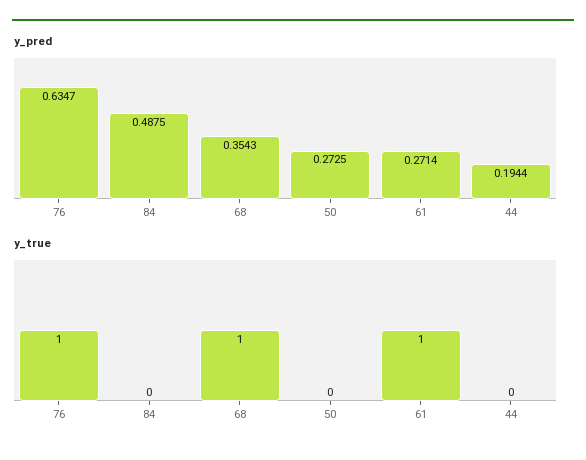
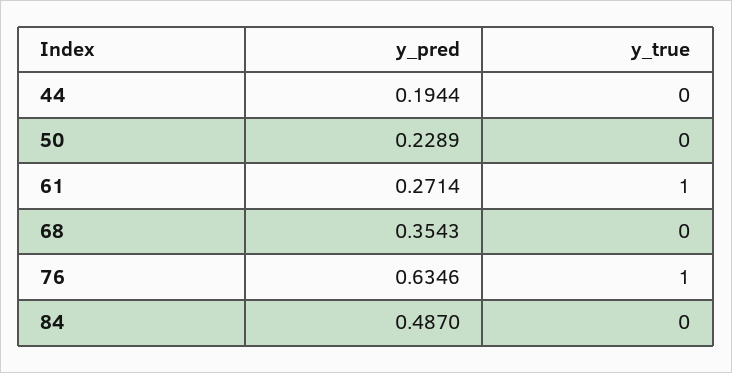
y_pred, 76: 0.6347 -> 0.6346
y_pred, 84: 0.4875 -> 0.487
y_pred, 50: 0.2725 -> 0.2289
y_true, 68: 1 -> 0

